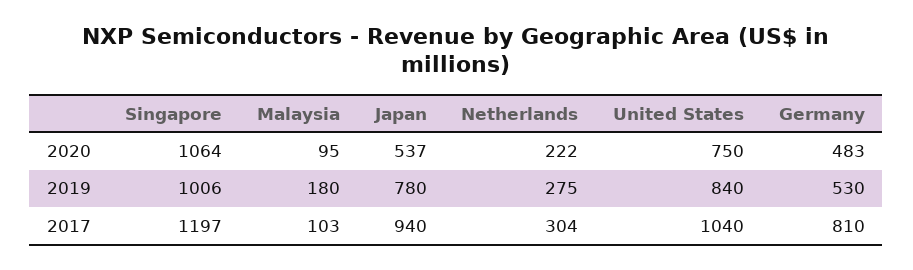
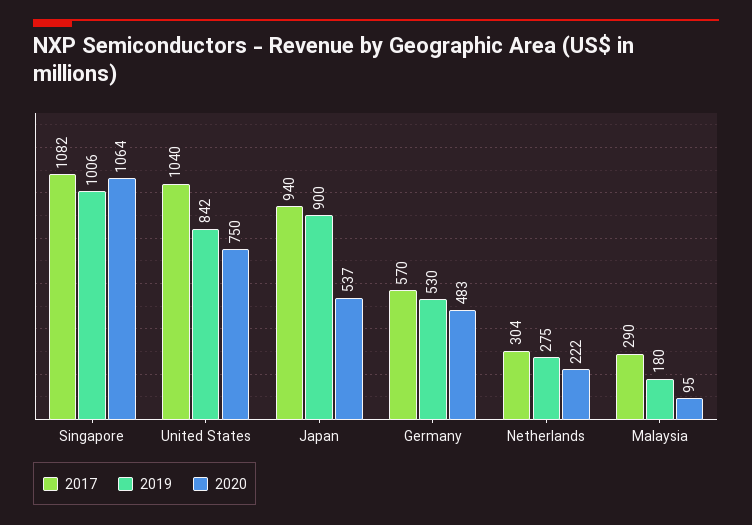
2019, Japan: 780 -> 900
2019, United States: 840 -> 842
2017, Singapore: 1197 -> 1082
2017, Malaysia: 103 -> 290
2017, Germany: 810 -> 570

